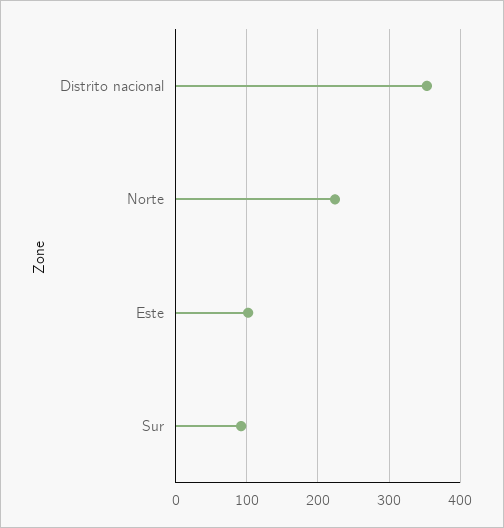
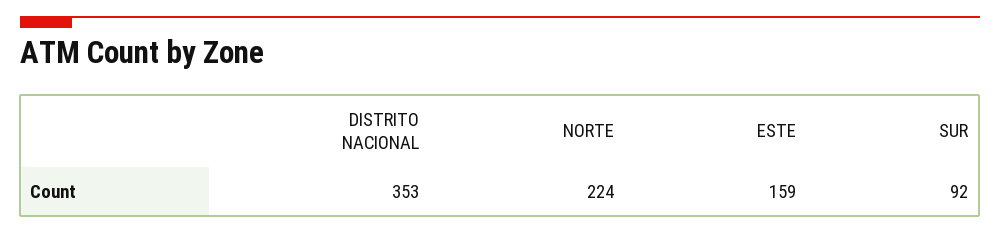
Este: 100 -> 159

